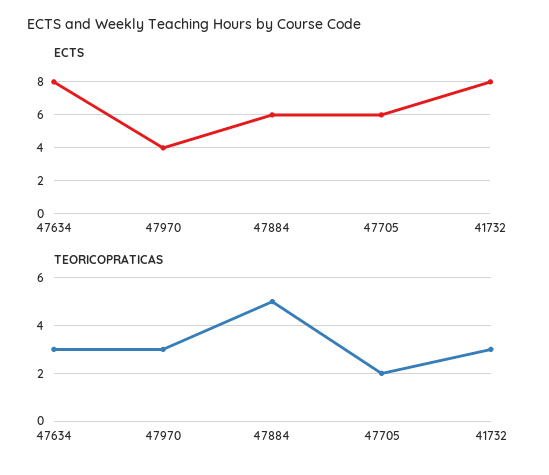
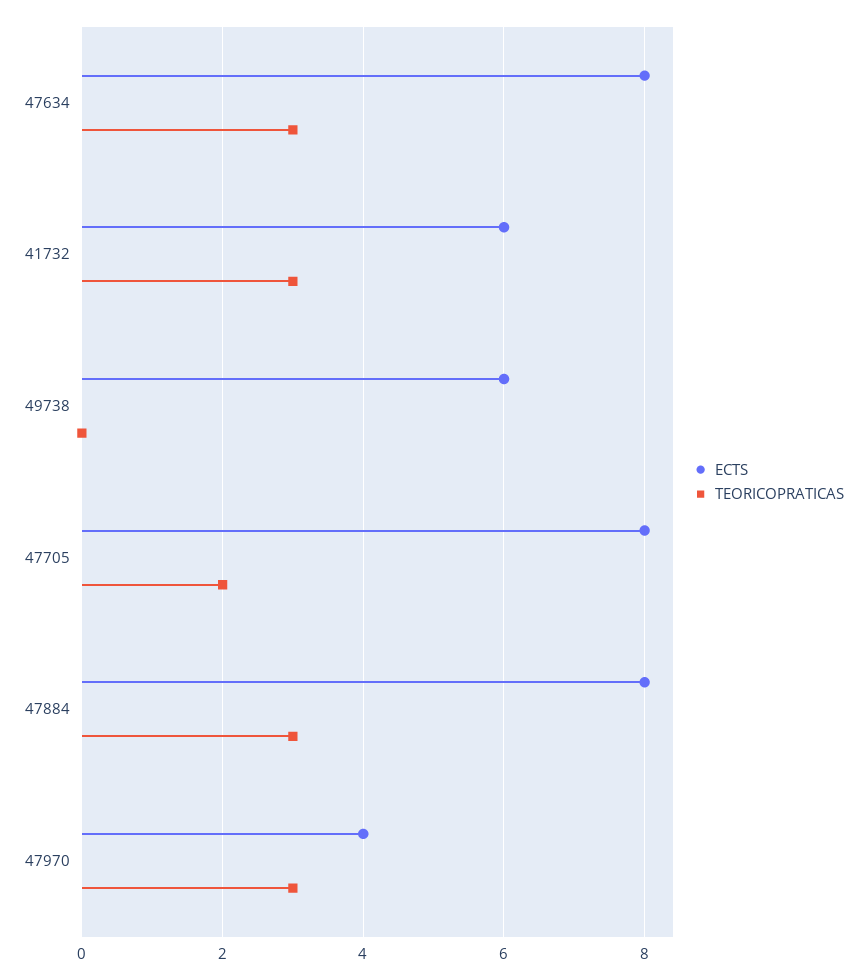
ECTS, 47884: 6 -> 8
ECTS, 47705: 6 -> 8
ECTS, 41732: 8 -> 6
TEORICOPRATICAS, 47884: 5 -> 3
ECTS, 49738: none -> 6
TEORICOPRATICAS, 49738: none -> 0

